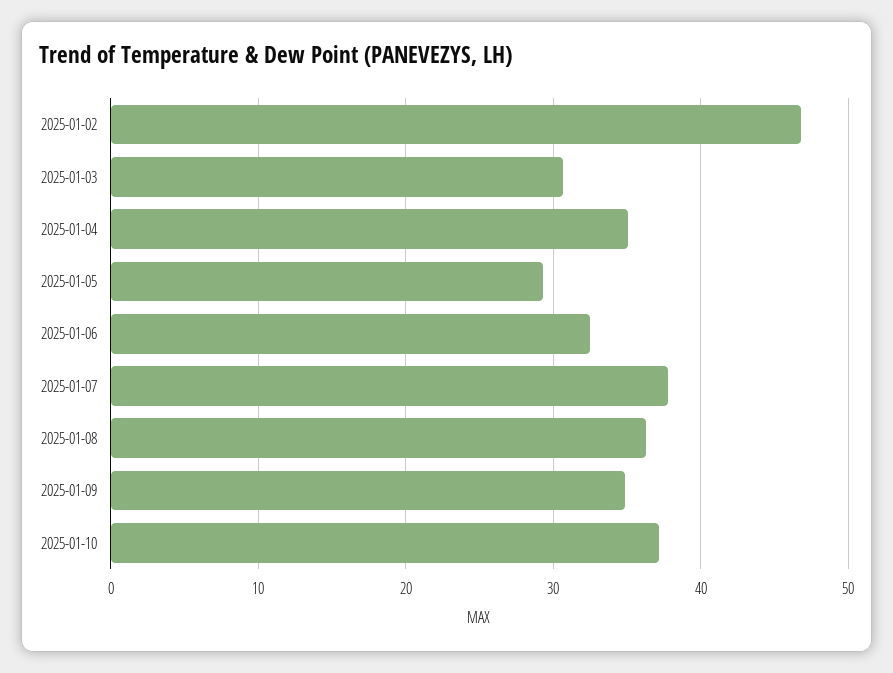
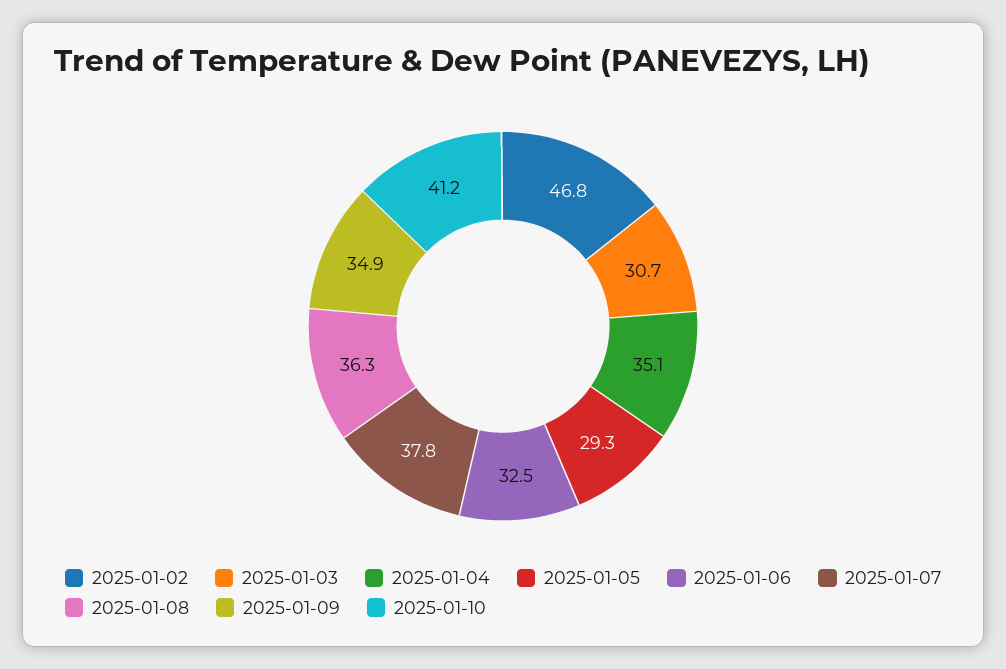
2025-01-10: 37 -> 41.2

